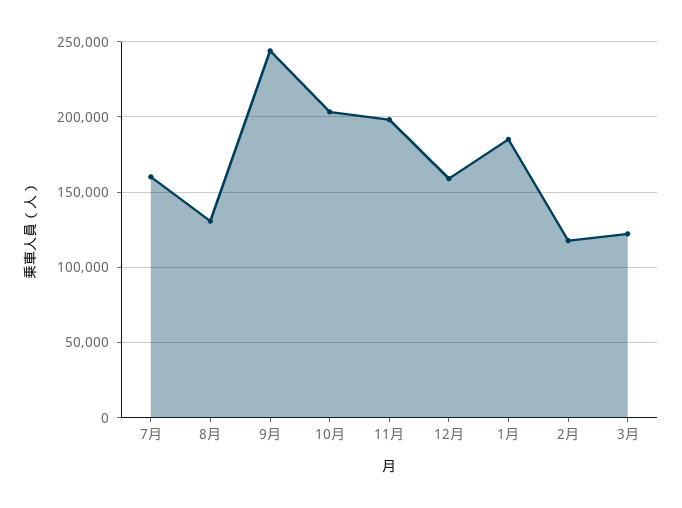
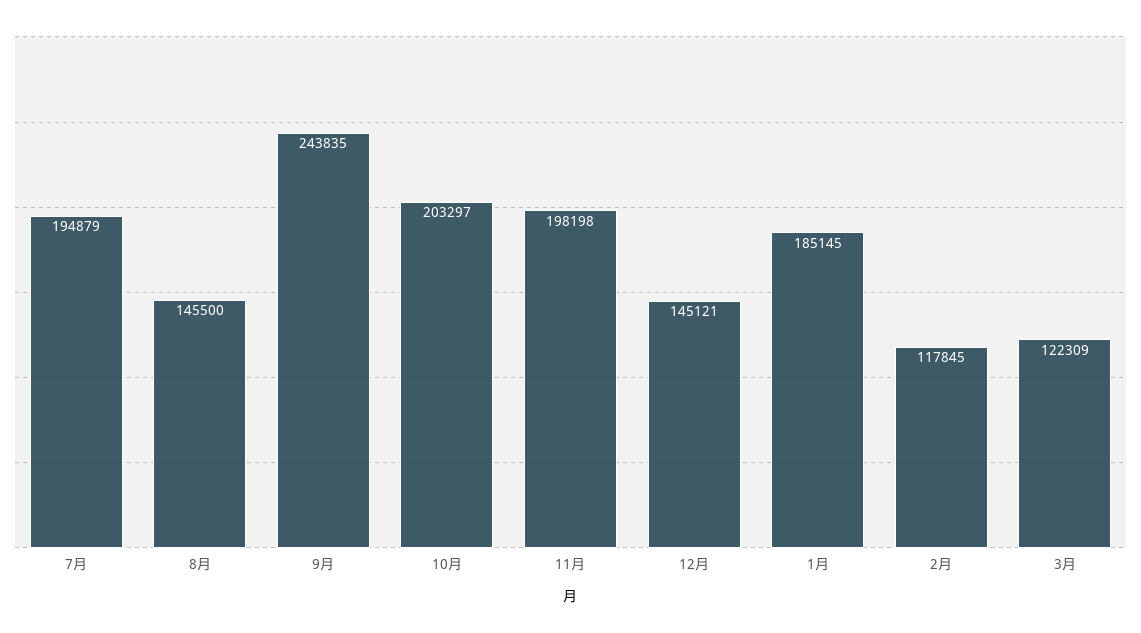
7月: 160000 -> 194879
8月: 130000 -> 145500
12月: 160000 -> 145121

